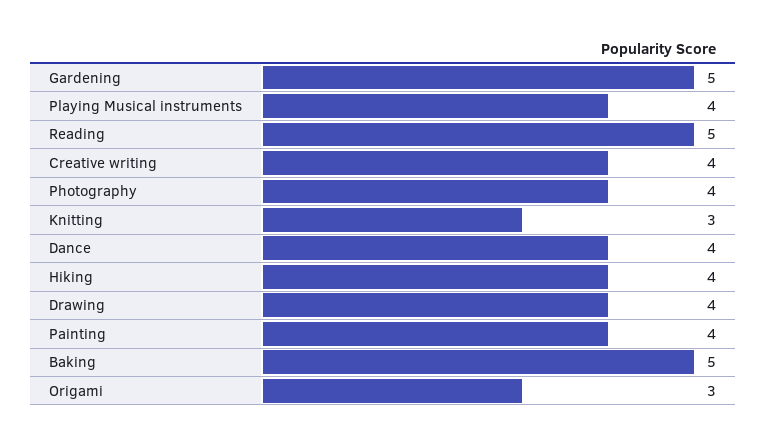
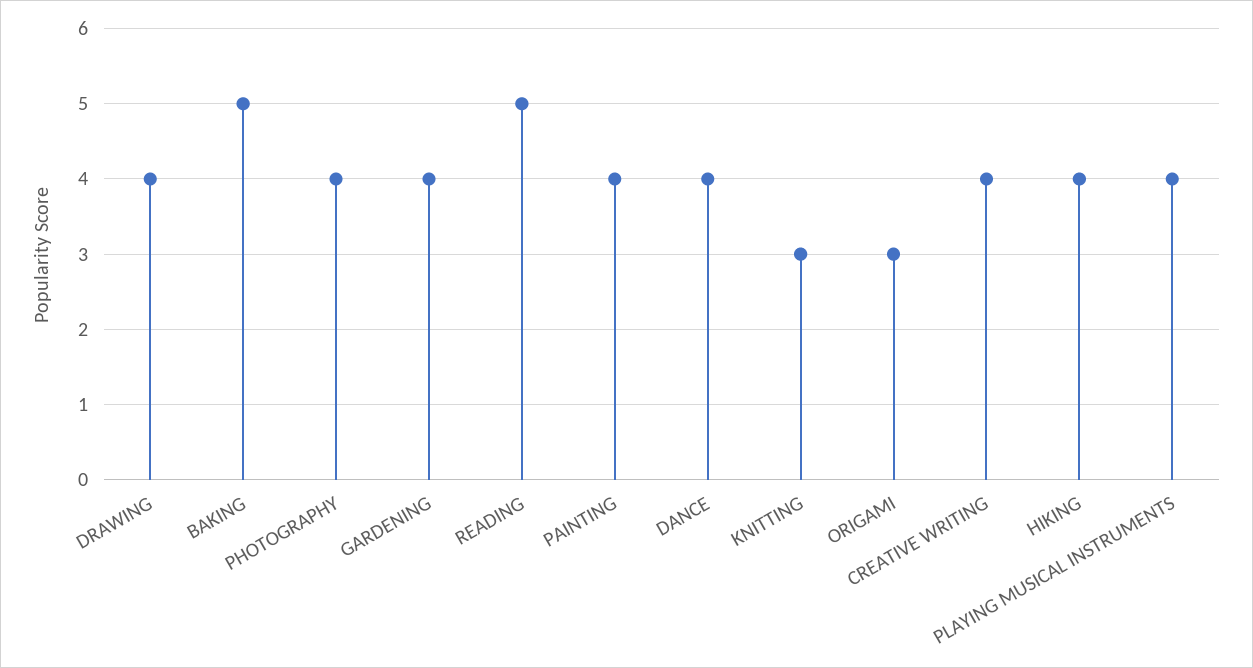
Gardening: 5 -> 4

